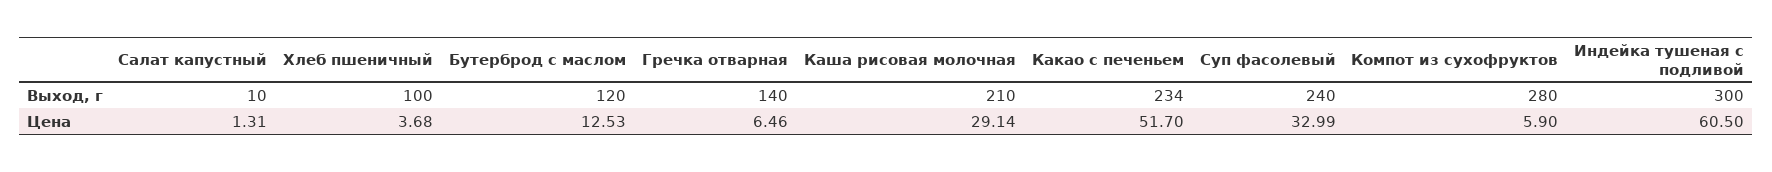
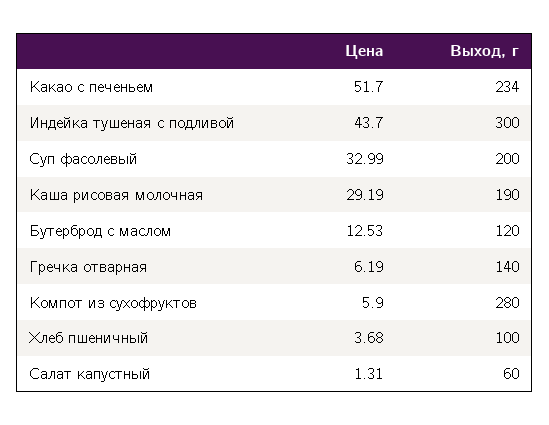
Салат капустный, Выход, г: 10 -> 60
Каша рисовая молочная, Выход, г: 210 -> 190
Суп фасолевый, Выход, г: 240 -> 200
Гречка отварная, Цена: 6.46 -> 6.19
Каша рисовая молочная, Цена: 29.14 -> 29.19
Индейка тушеная с подливой, Цена: 60.5 -> 43.7

